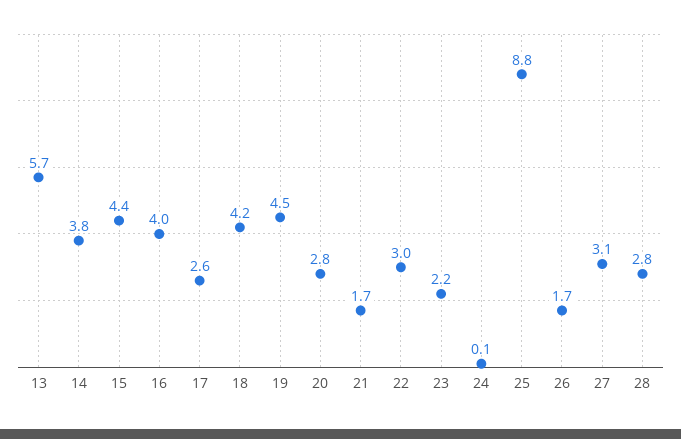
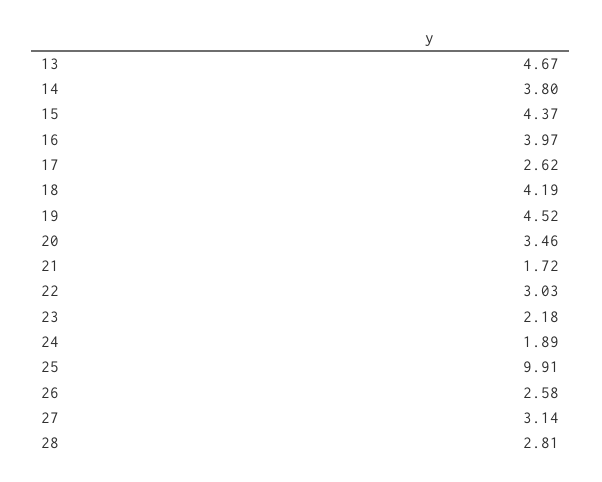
13: 5.7 -> 4.67
20: 2.8 -> 3.46
24: 0.1 -> 1.89
25: 8.8 -> 9.91
26: 1.7 -> 2.58

